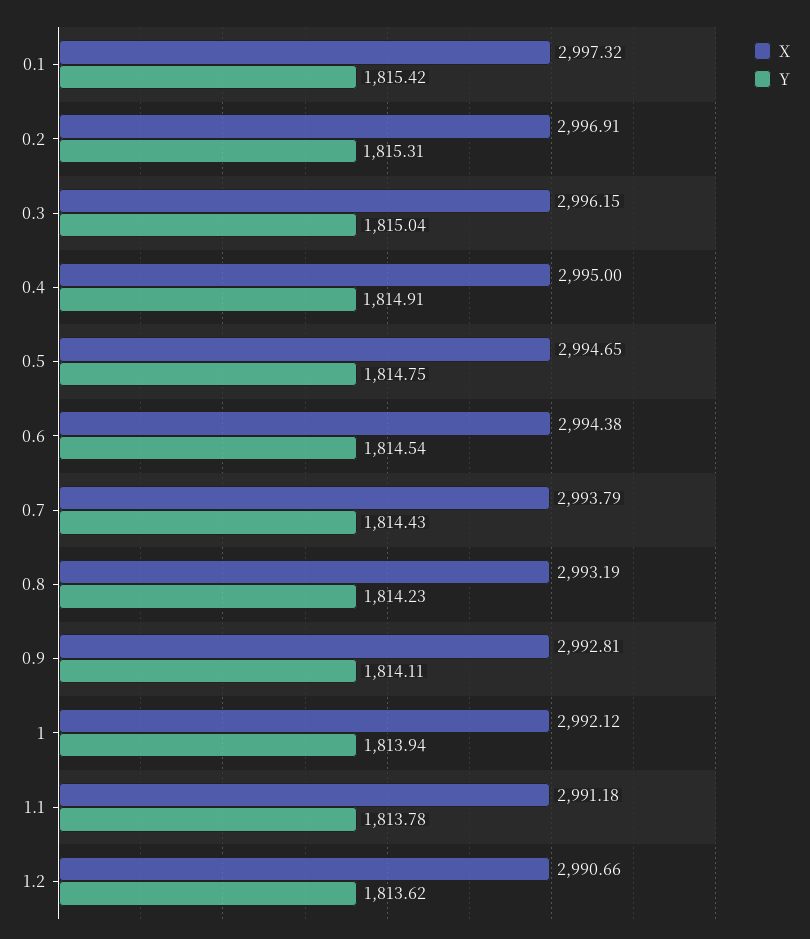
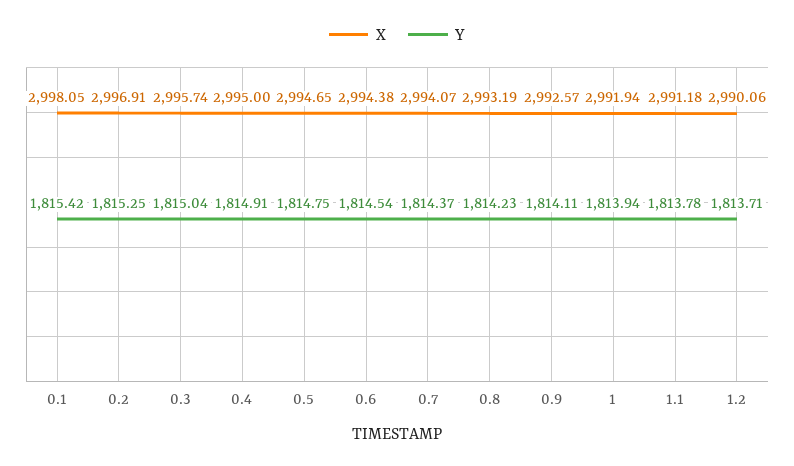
X, 0.1: 2997.32 -> 2998.05
Y, 0.2: 1815.31 -> 1815.25
X, 0.3: 2996.15 -> 2995.74
X, 0.7: 2993.79 -> 2994.07
Y, 0.7: 1814.43 -> 1814.37
X, 0.9: 2992.81 -> 2992.57
X, 1: 2992.12 -> 2991.94
X, 1.2: 2990.66 -> 2990.06
Y, 1.2: 1813.62 -> 1813.71

